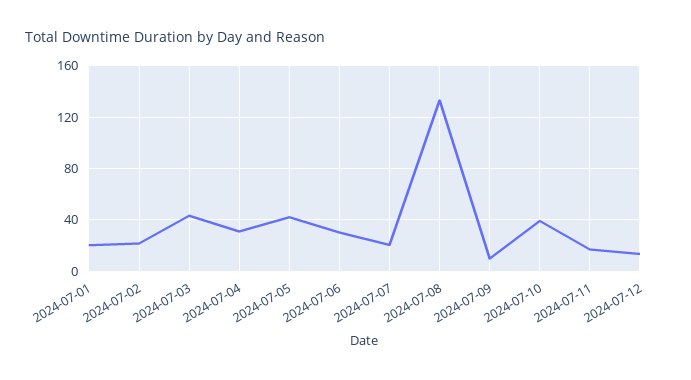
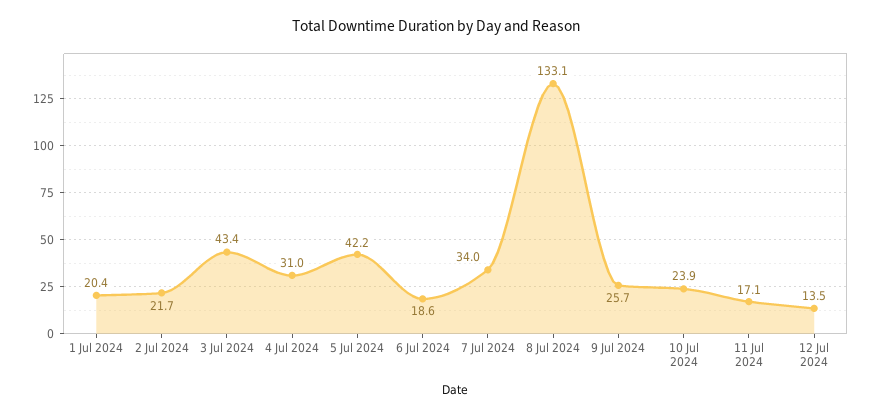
2024-07-06: 30 -> 18.6
2024-07-07: 20 -> 34
2024-07-09: 10 -> 25.7
2024-07-10: 40 -> 23.9

